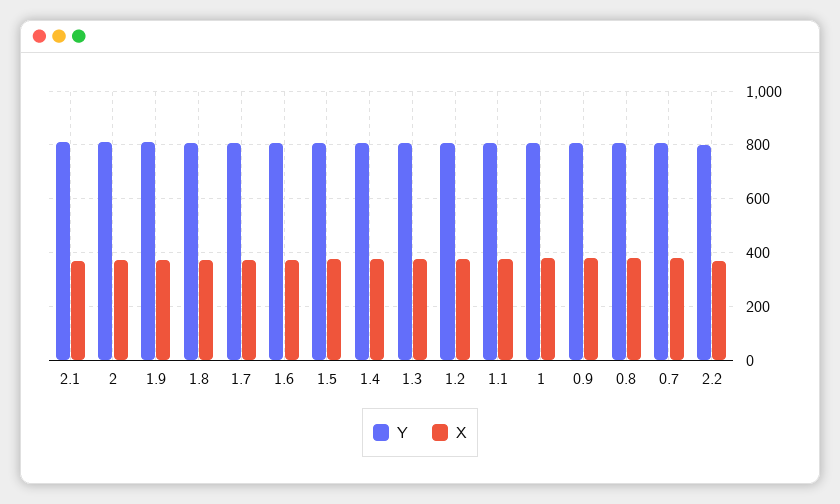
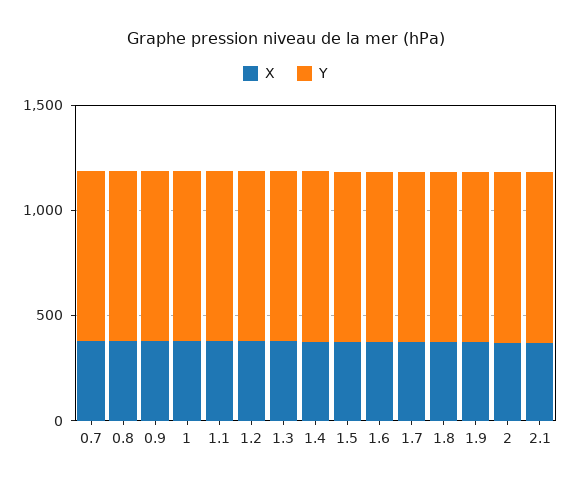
Y, 2.2: 800 -> none
X, 2.2: 375 -> none

